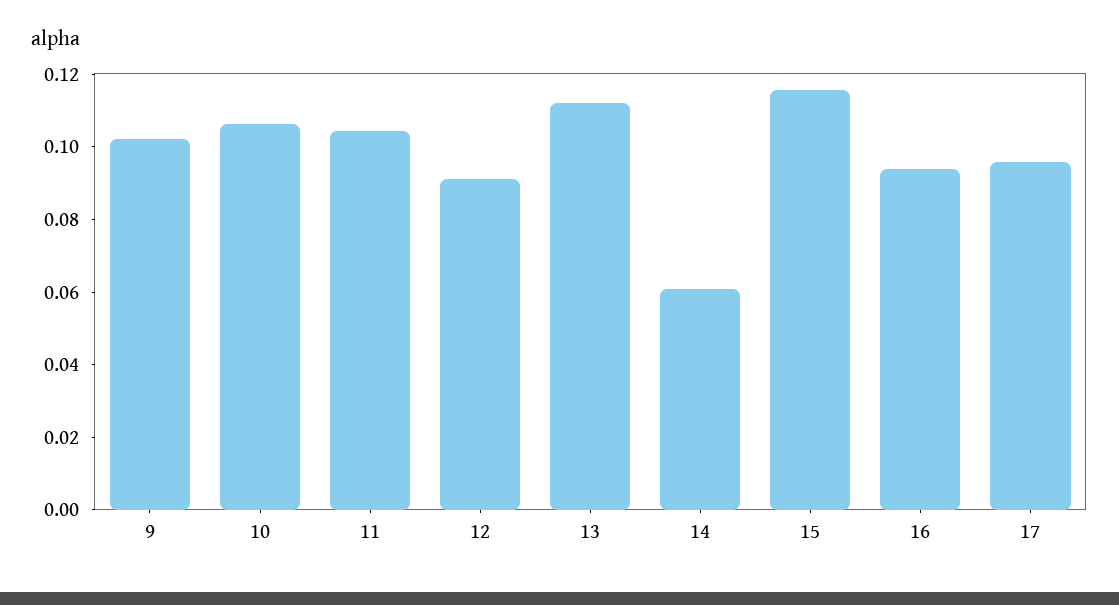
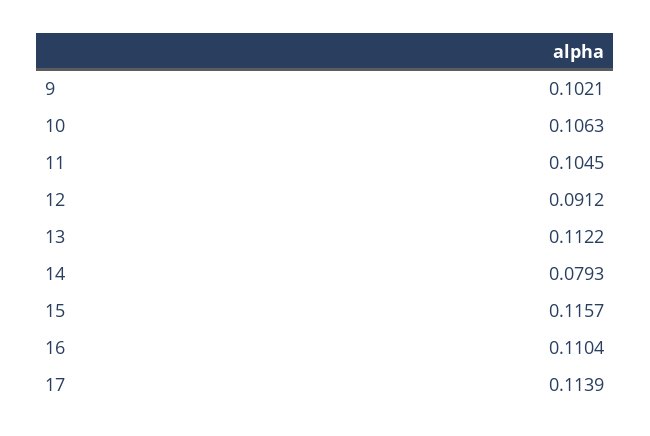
14: 0.06 -> 0.0793
16: 0.095 -> 0.1104
17: 0.095 -> 0.1139

